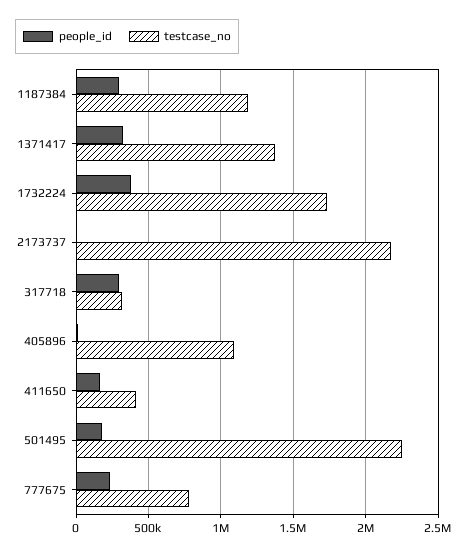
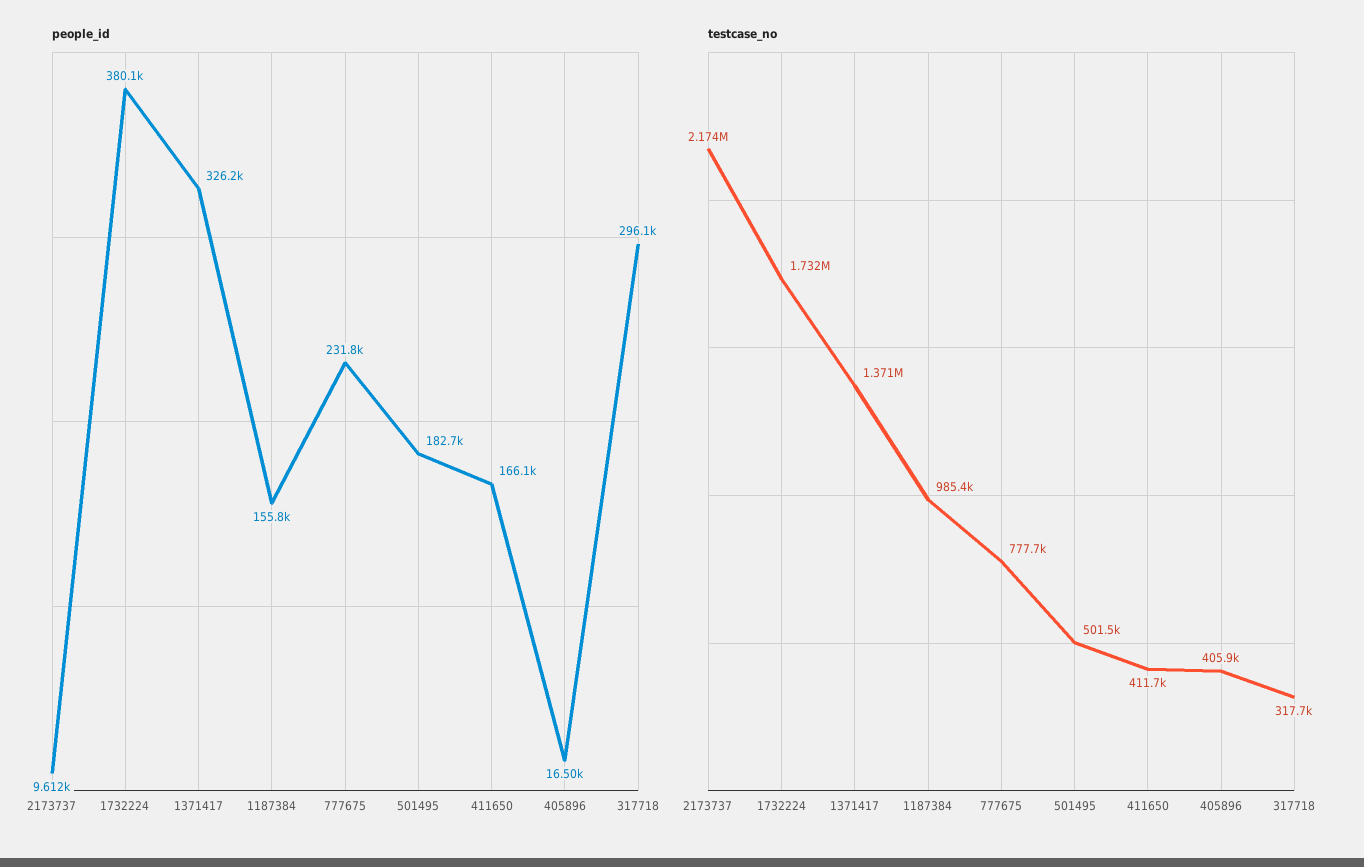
people_id, 1187384: 300000 -> 155800
testcase_no, 1187384: 1200000 -> 985400
testcase_no, 405896: 1100000 -> 405900
testcase_no, 501495: 2250000 -> 501500

